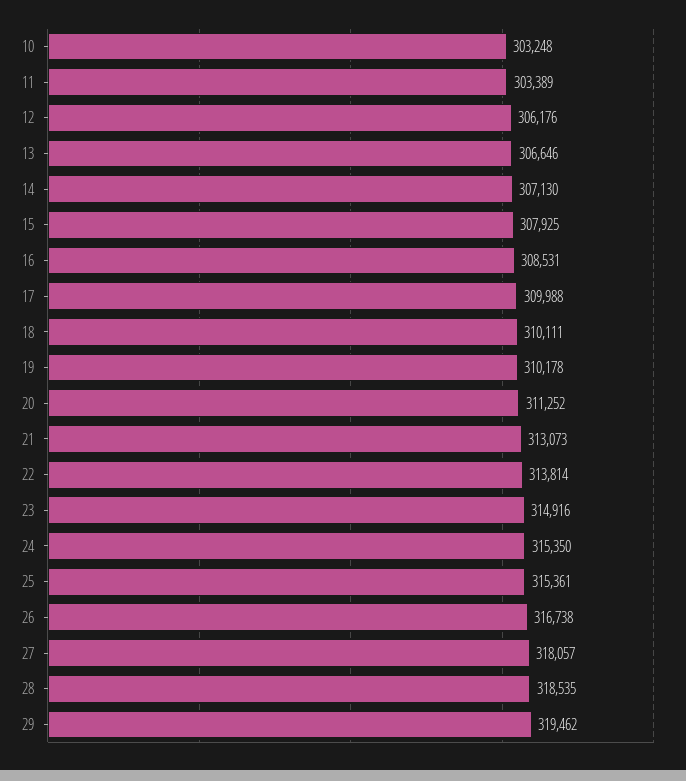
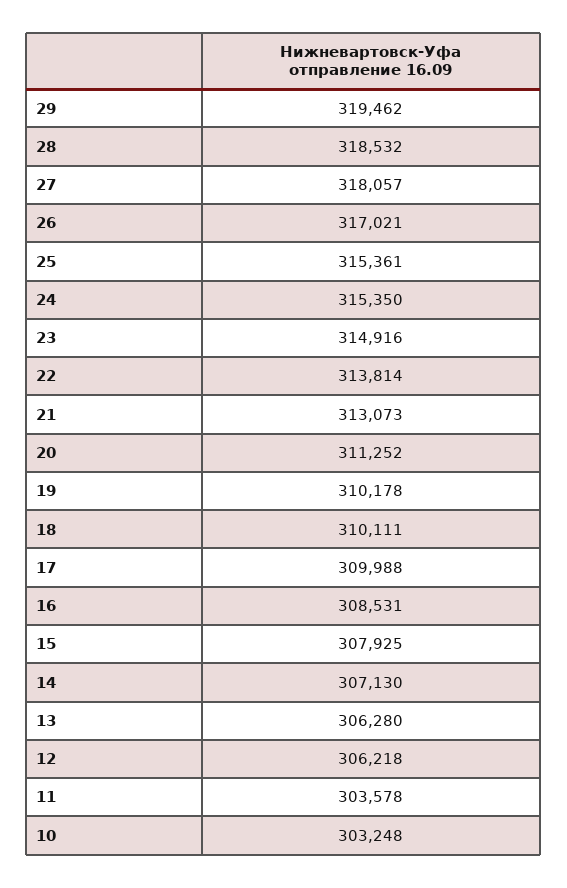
11: 303389 -> 303578
12: 306176 -> 306218
13: 306646 -> 306280
26: 316738 -> 317021
28: 318535 -> 318532

